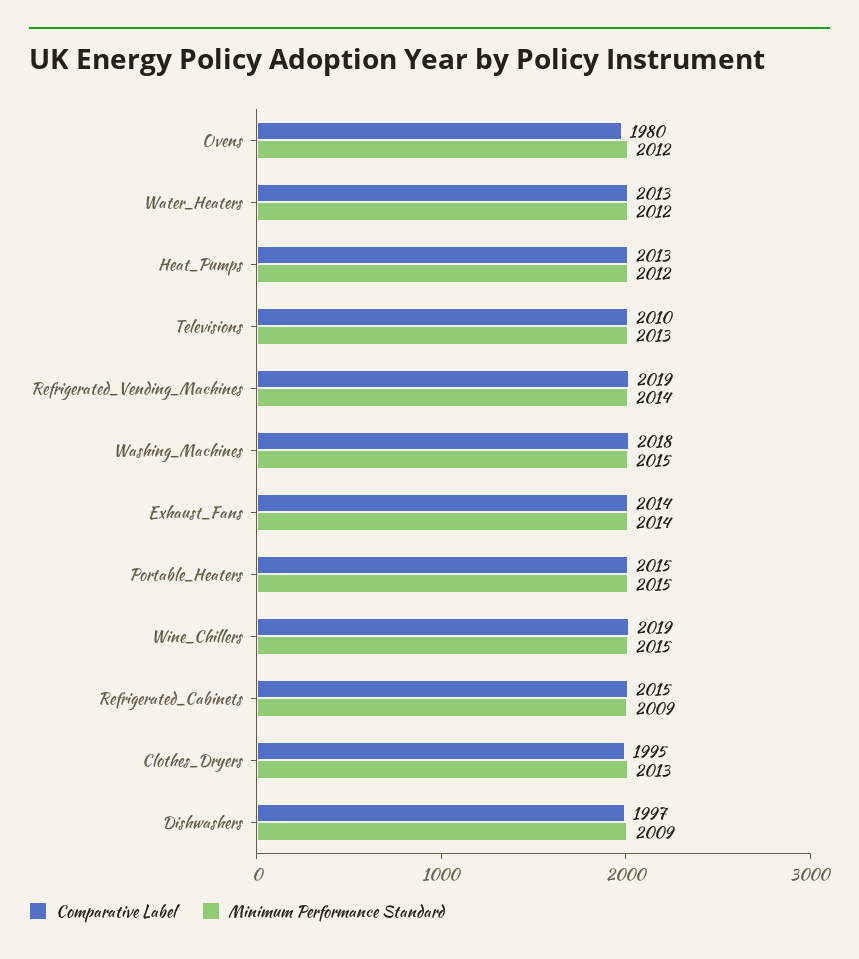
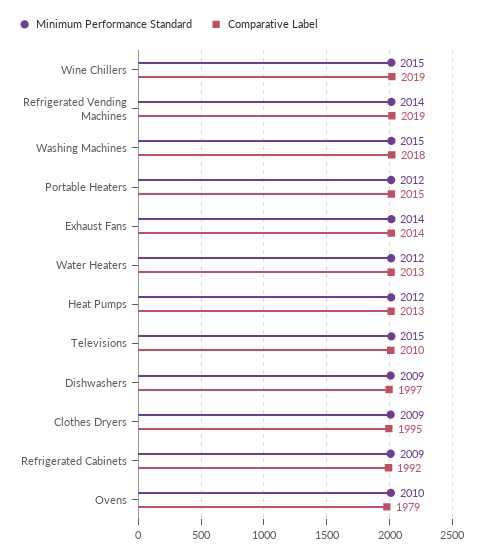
Comparative Label, Ovens: 1980 -> 1979
Minimum Performance Standard, Ovens: 2012 -> 2010
Minimum Performance Standard, Televisions: 2013 -> 2015
Minimum Performance Standard, Portable_Heaters: 2015 -> 2012
Comparative Label, Refrigerated_Cabinets: 2015 -> 1992
Minimum Performance Standard, Clothes_Dryers: 2013 -> 2009

